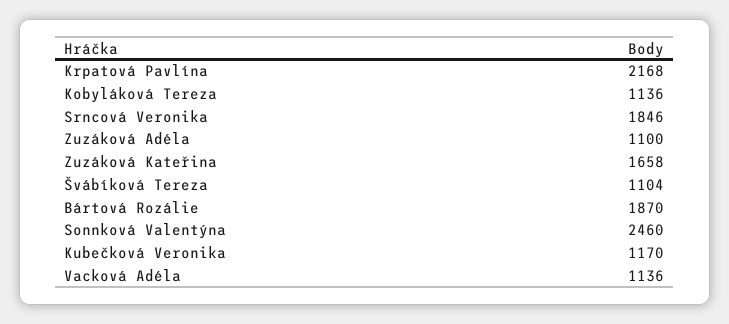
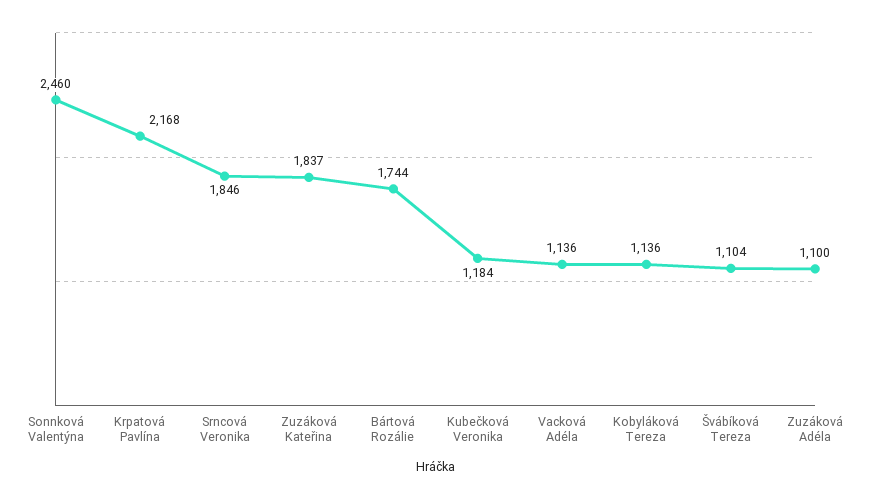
Zuzáková Kateřina: 1658 -> 1837
Bártová Rozálie: 1870 -> 1744
Kubečková Veronika: 1170 -> 1184

